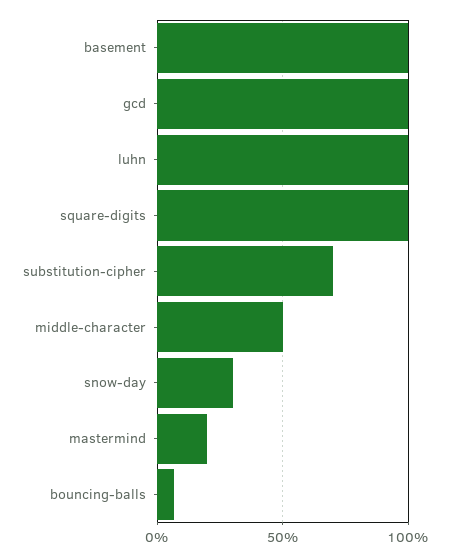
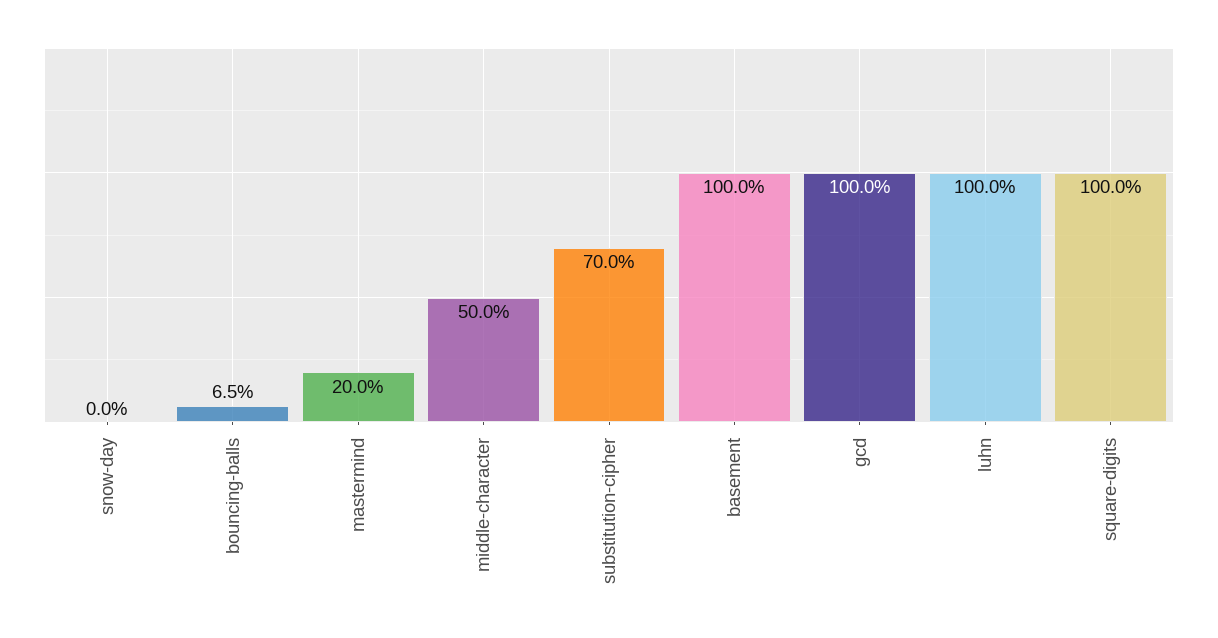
snow-day: 30 -> 0

